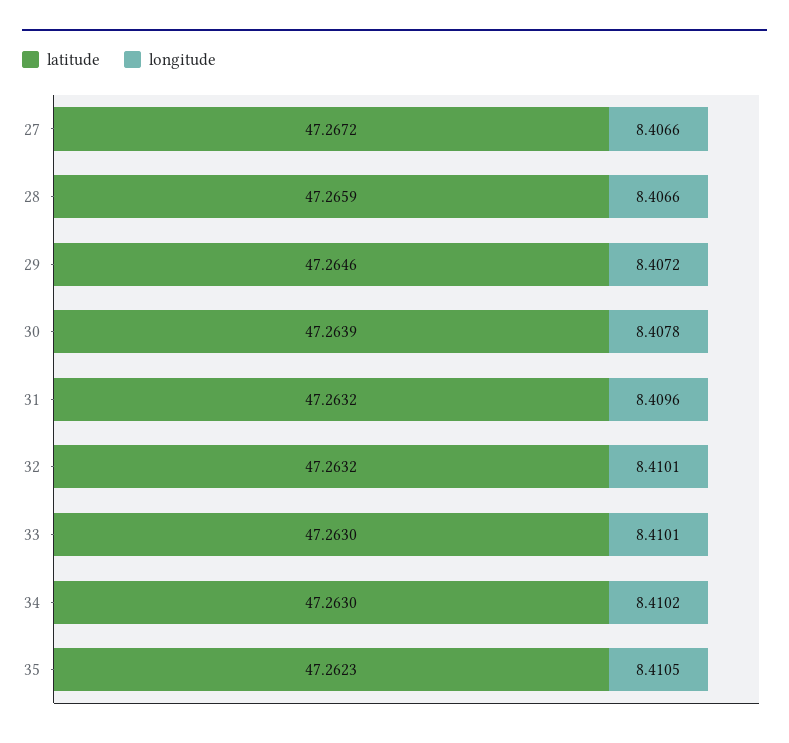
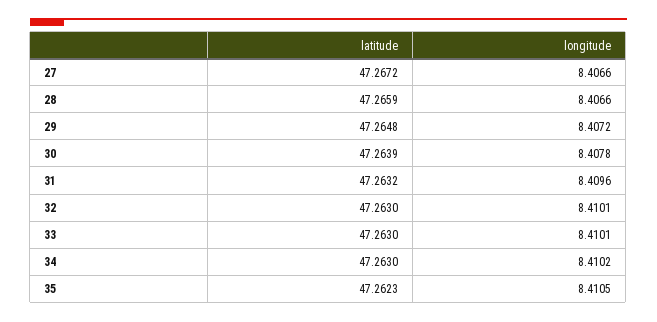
latitude, 29: 47.2646 -> 47.2648
latitude, 32: 47.2632 -> 47.263

